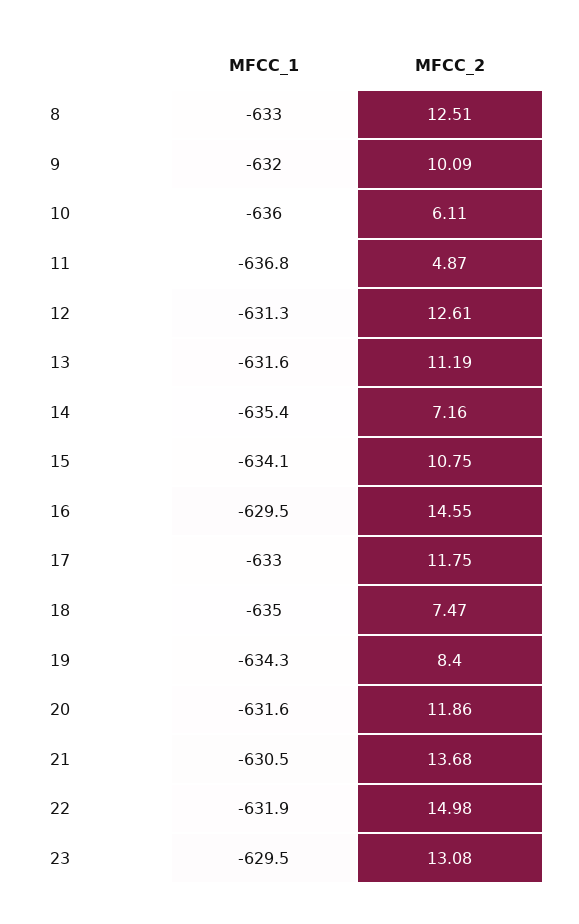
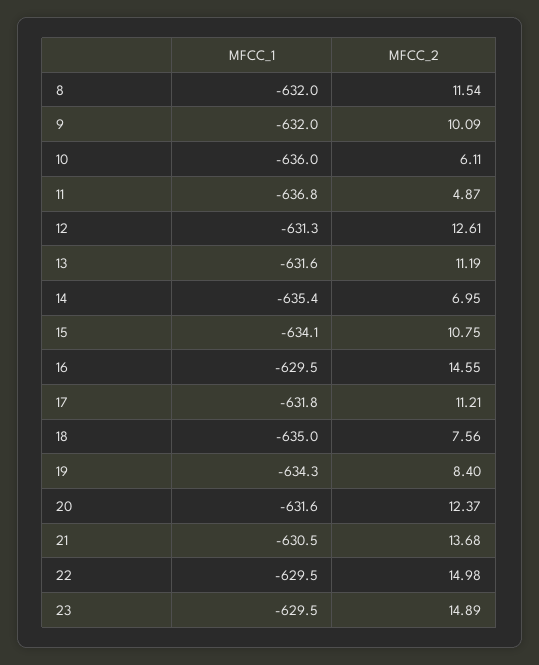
MFCC_1, 8: -633 -> -632
MFCC_2, 8: 12.51 -> 11.54
MFCC_2, 14: 7.16 -> 6.95
MFCC_1, 17: -633 -> -631.8
MFCC_2, 17: 11.75 -> 11.21
MFCC_2, 18: 7.47 -> 7.56
MFCC_2, 20: 11.86 -> 12.37
MFCC_1, 22: -631.9 -> -629.5
MFCC_2, 23: 13.08 -> 14.89

